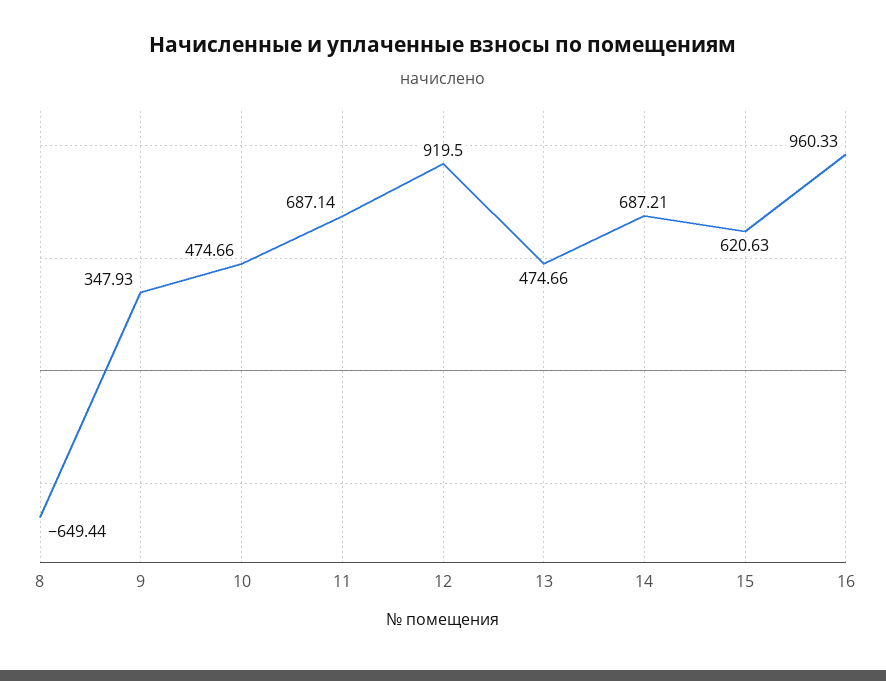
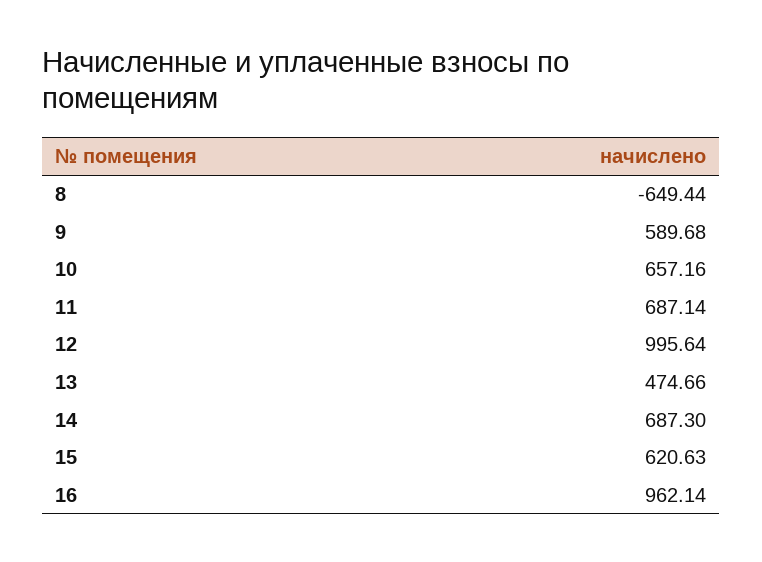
9: 347.93 -> 589.68
10: 474.66 -> 657.16
12: 919.5 -> 995.64
14: 687.21 -> 687.3
16: 960.33 -> 962.14

